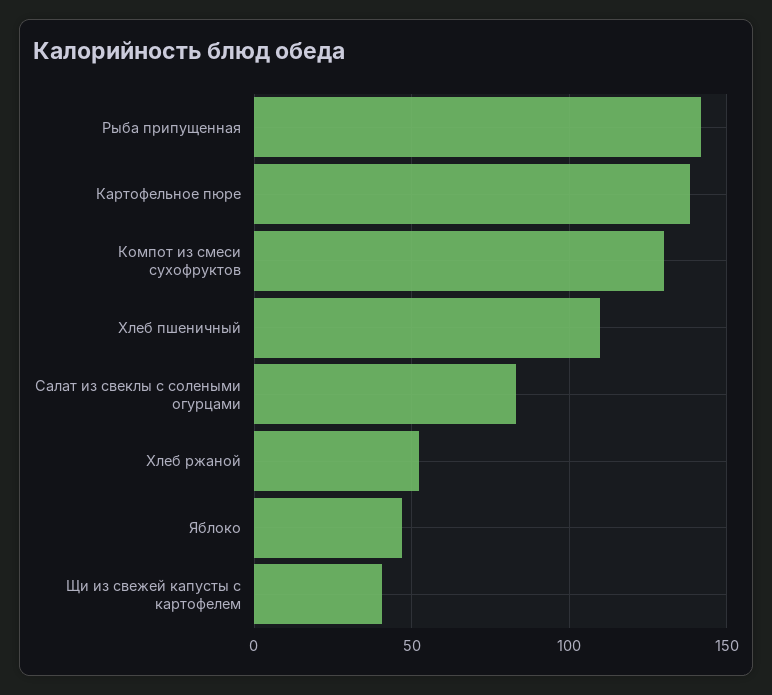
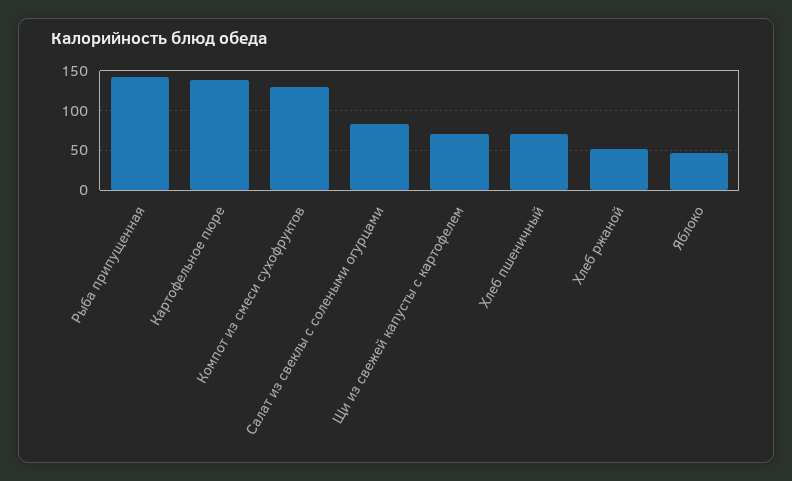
Хлеб пшеничный: 110 -> 70
Щи из свежей капусты с картофелем: 40 -> 70

